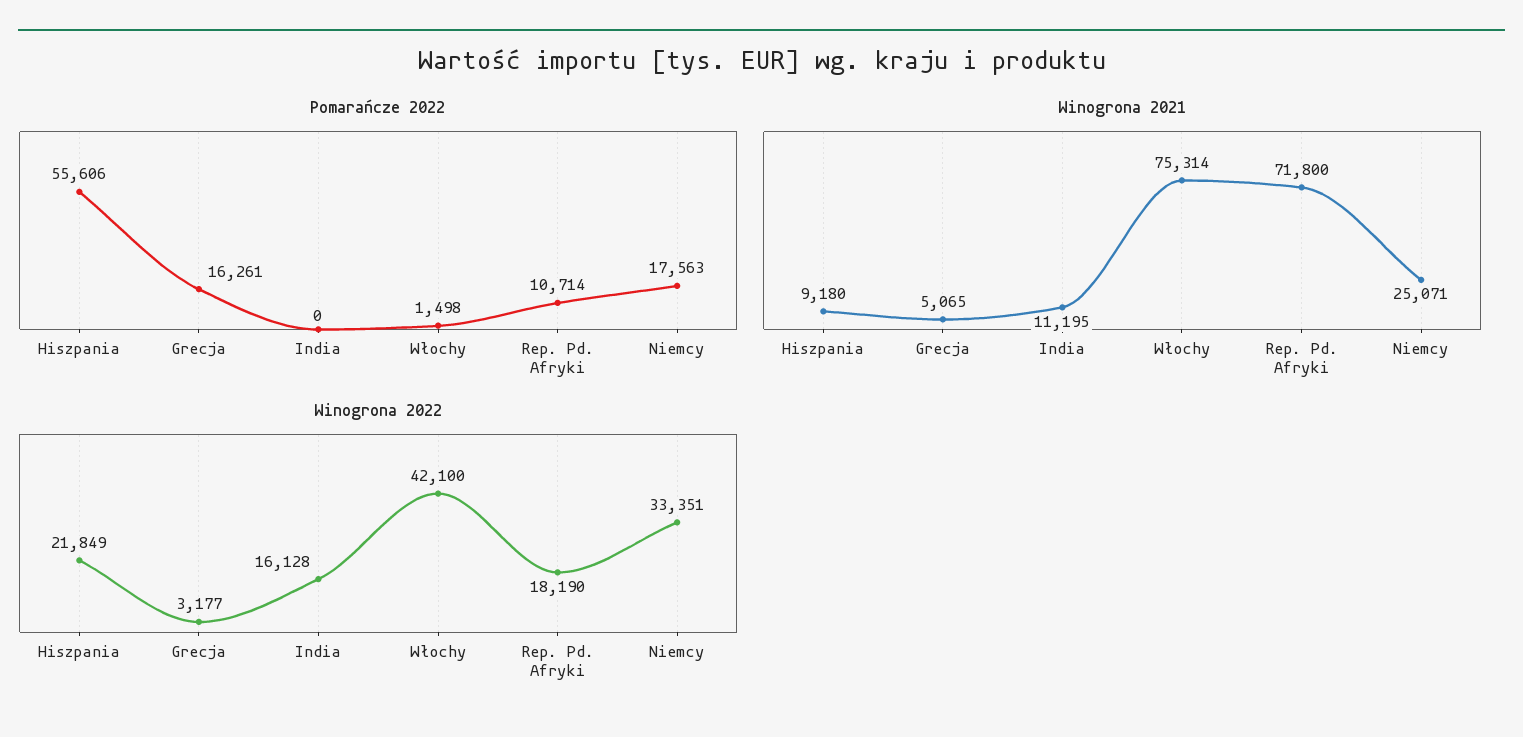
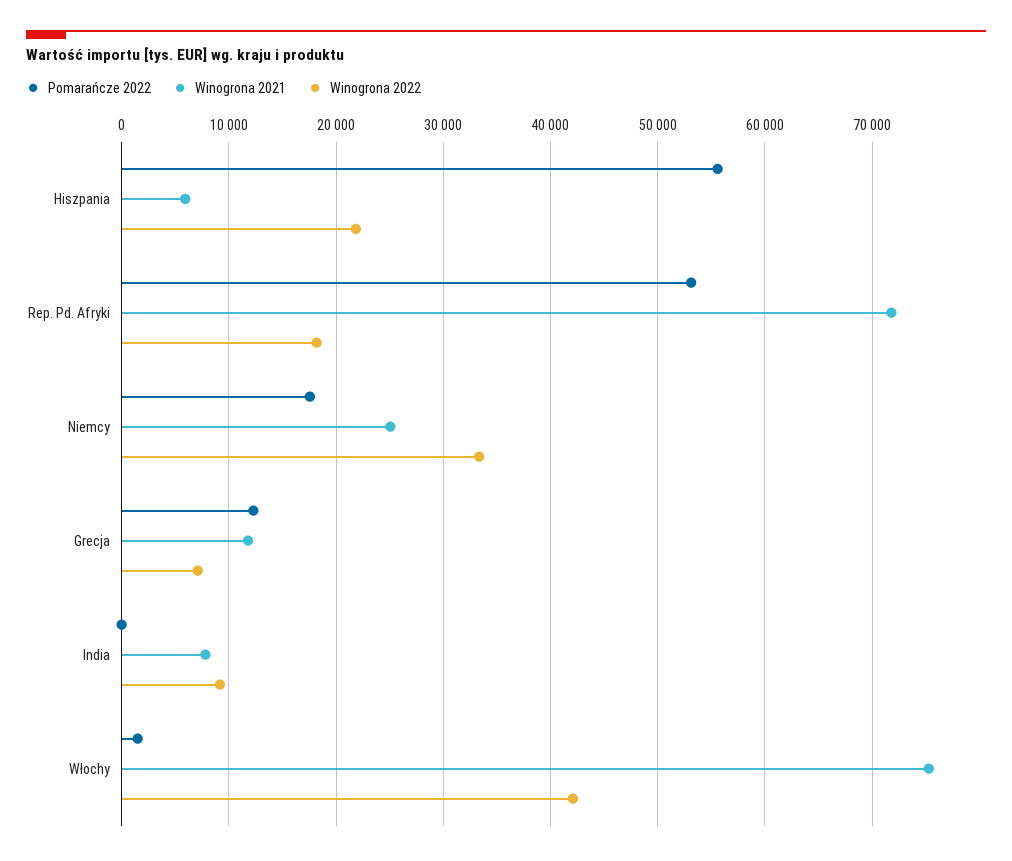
Pomarańcze 2022, Grecja: 16261 -> 12000
Pomarańcze 2022, Rep. Pd. Afryki: 10714 -> 53000
Winogrona 2021, Hiszpania: 9180 -> 6000
Winogrona 2021, Grecja: 5065 -> 12000
Winogrona 2021, India: 11195 -> 8000
Winogrona 2022, Grecja: 3177 -> 7000
Winogrona 2022, India: 16128 -> 9000

